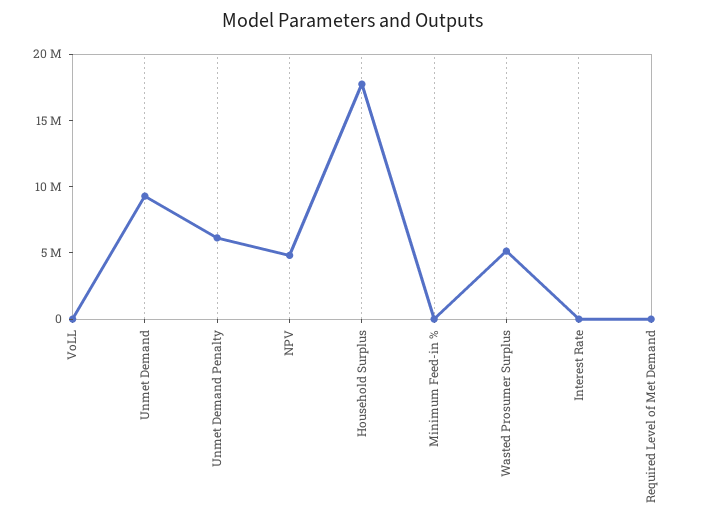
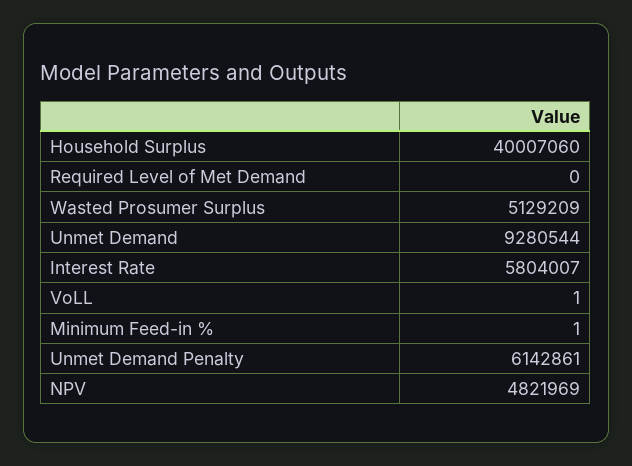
Household Surplus: 18000000 -> 40007060
Interest Rate: 0 -> 5804007

